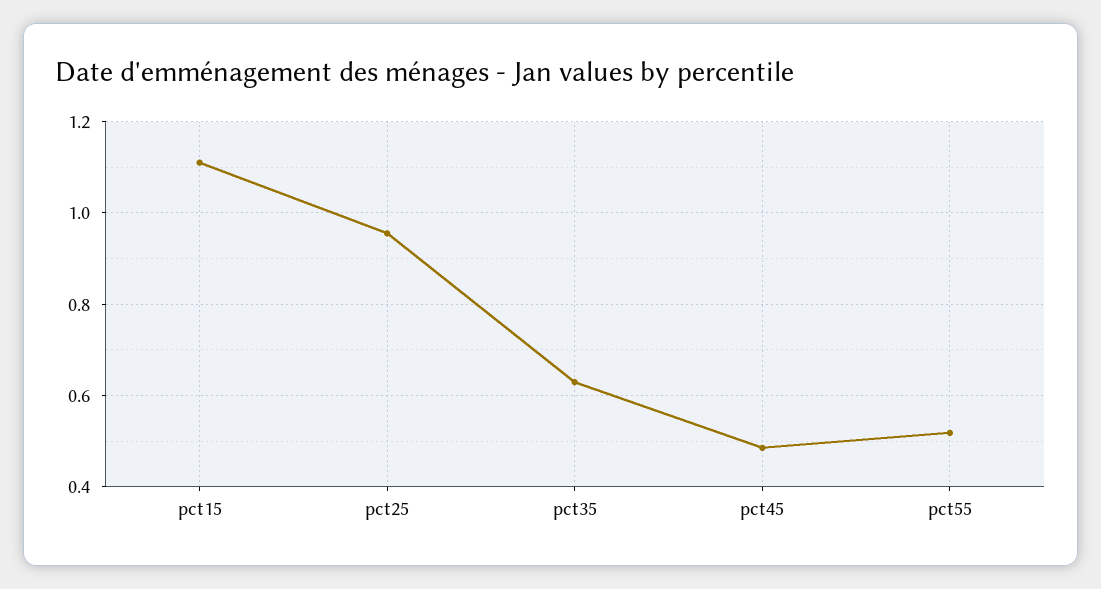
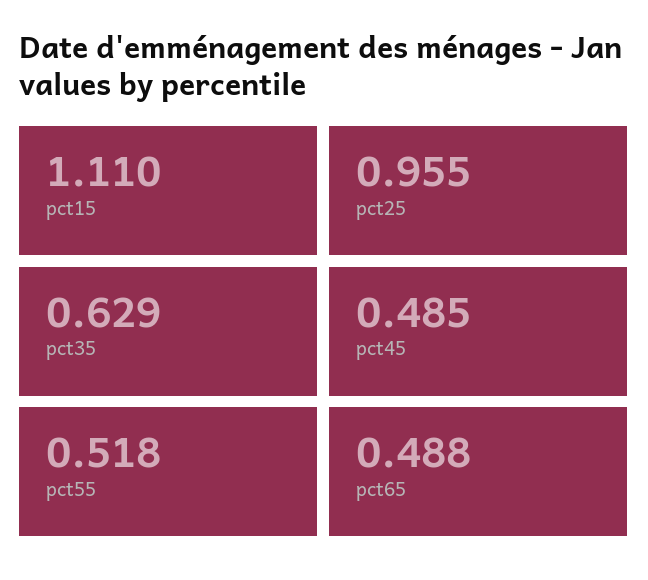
pct65: none -> 0.488

